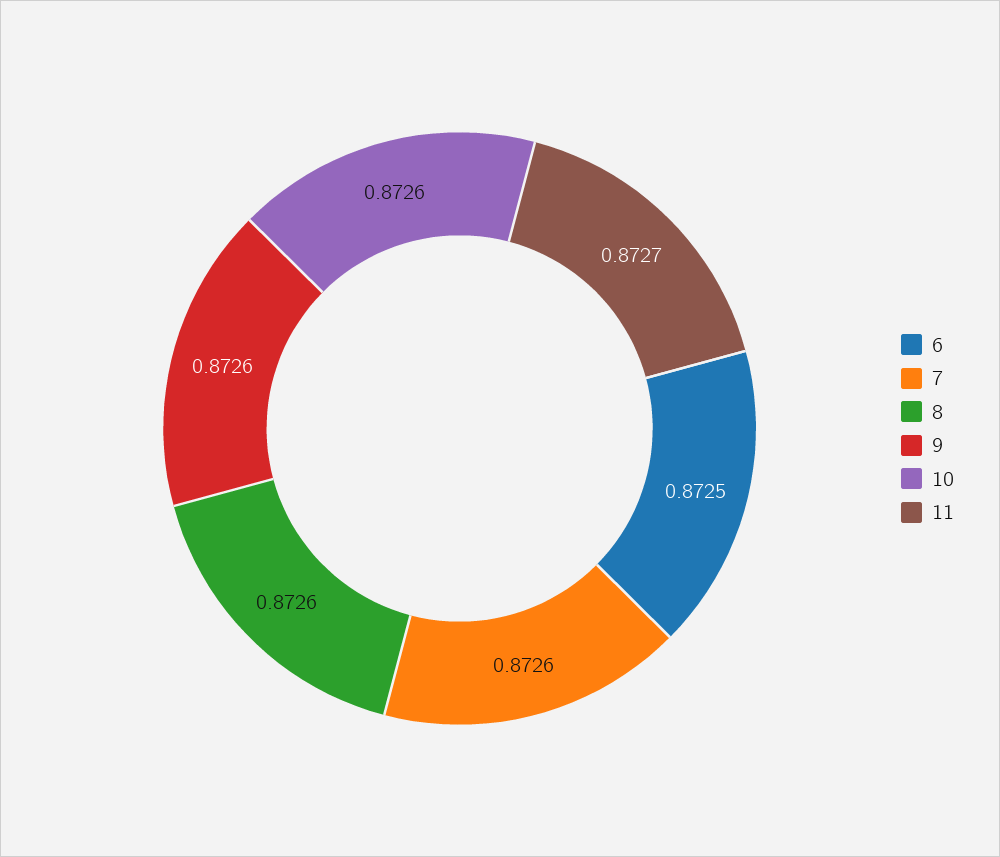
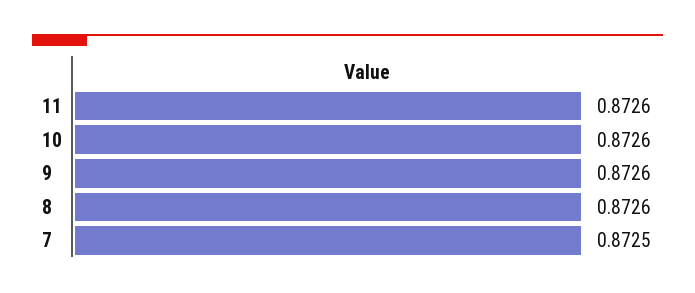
6: 0.8725 -> none
7: 0.8726 -> 0.8725
11: 0.8727 -> 0.8726

